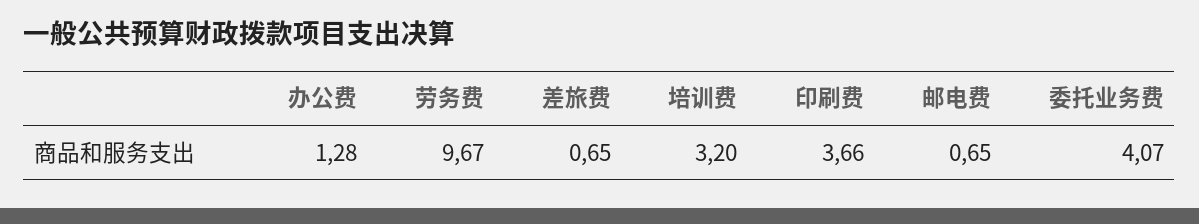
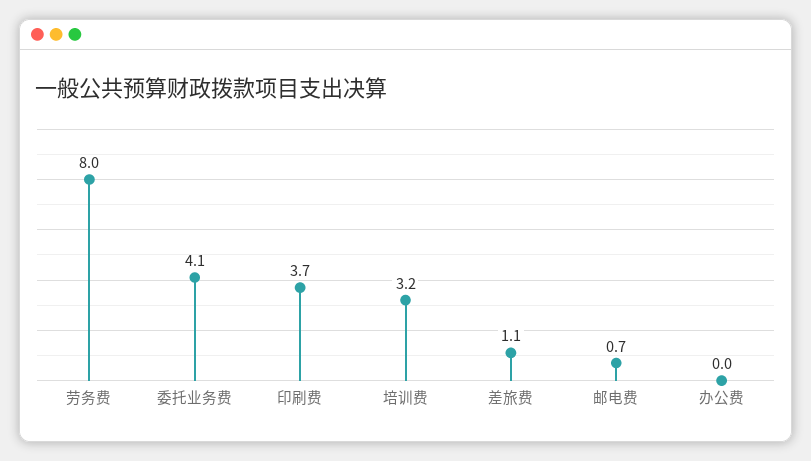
办公费: 1.28 -> 0
劳务费: 9.67 -> 8
差旅费: 0.65 -> 1.1

